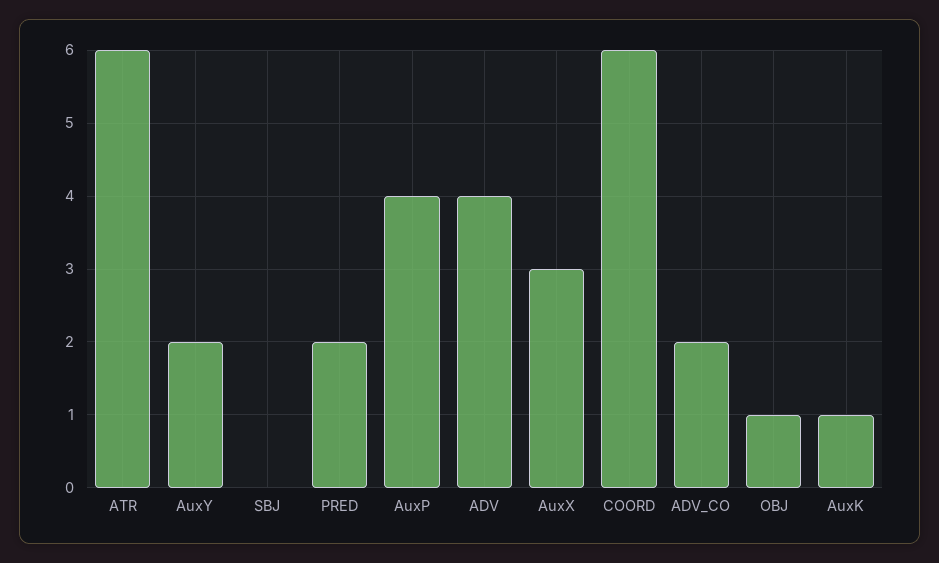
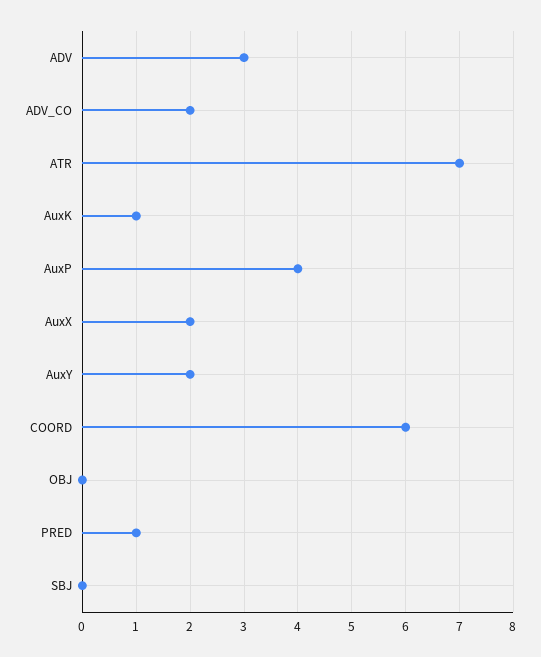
ATR: 6 -> 7
PRED: 2 -> 1
ADV: 4 -> 3
AuxX: 3 -> 2
OBJ: 1 -> 0

